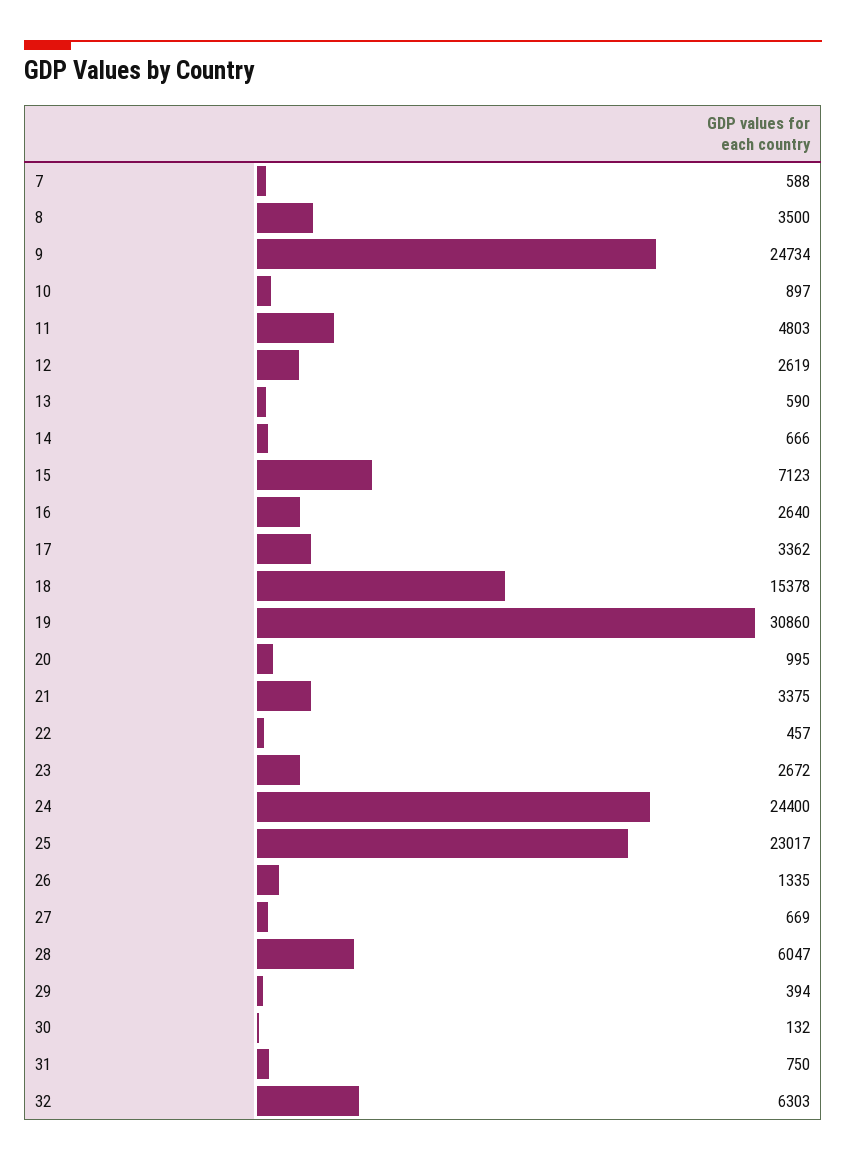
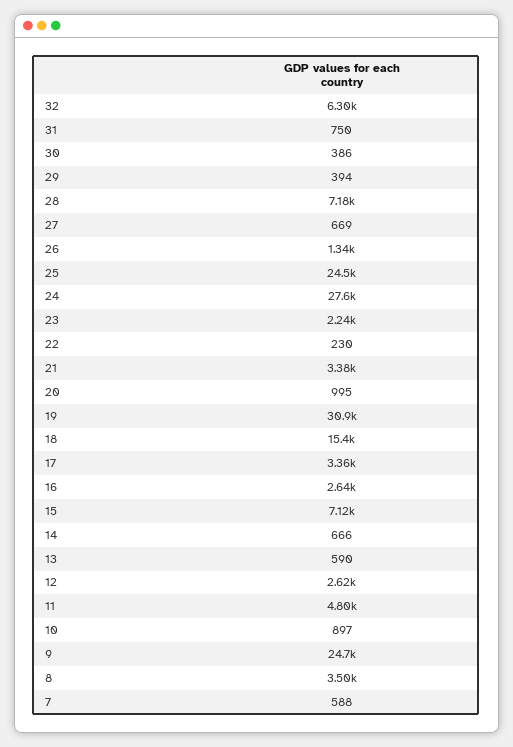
22: 457 -> 230
23: 2672 -> 2240
24: 24400 -> 27600
25: 23017 -> 24500
28: 6047 -> 7180
30: 132 -> 386

